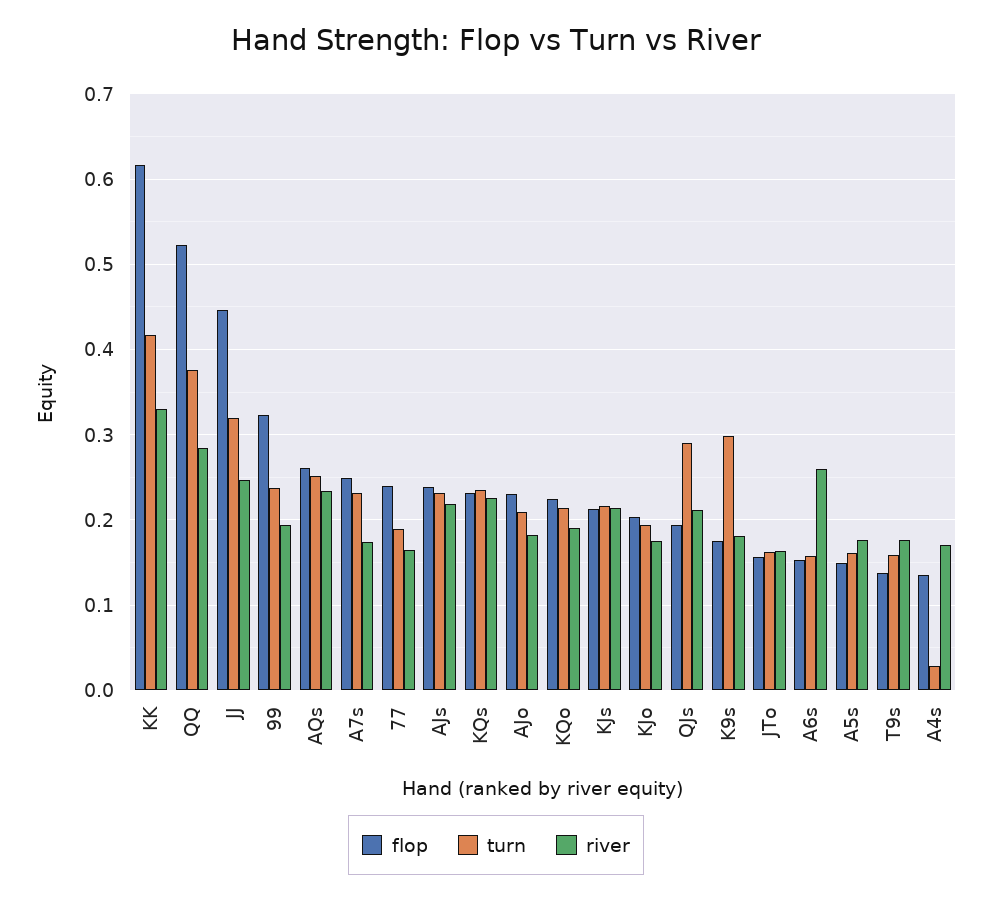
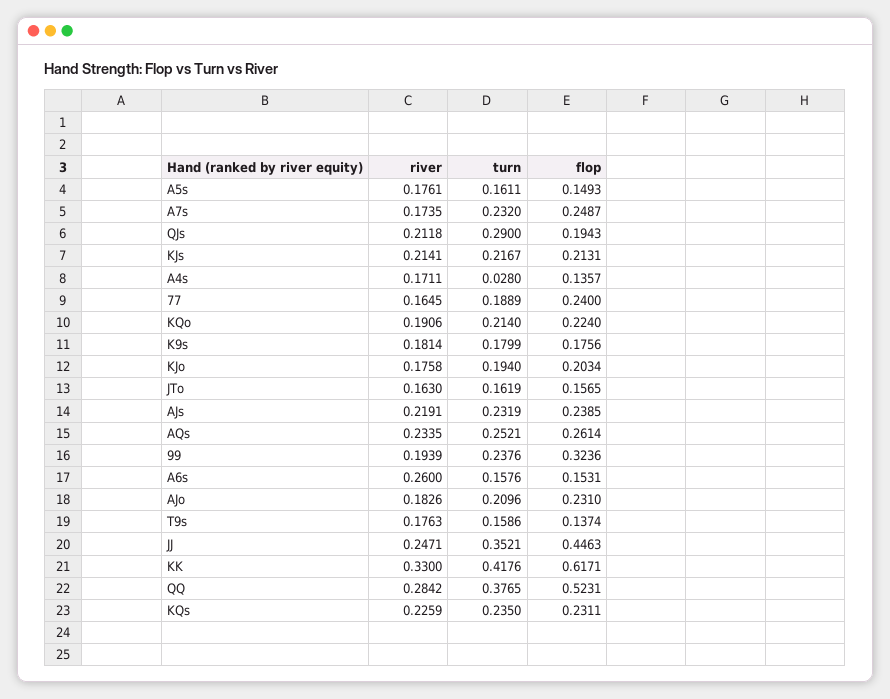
turn, JJ: 0.32 -> 0.3521
turn, K9s: 0.3 -> 0.1799

